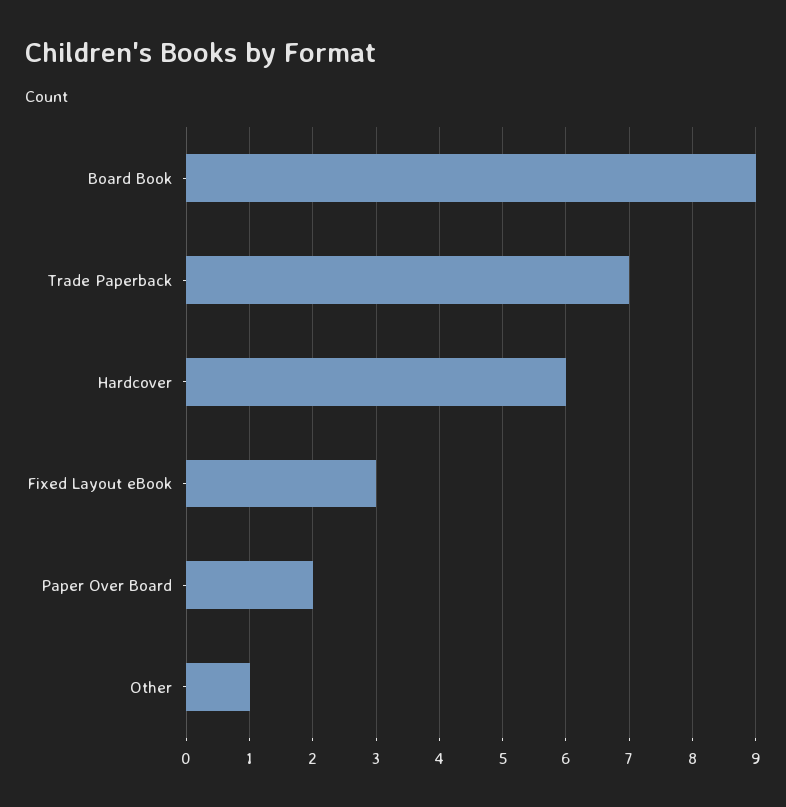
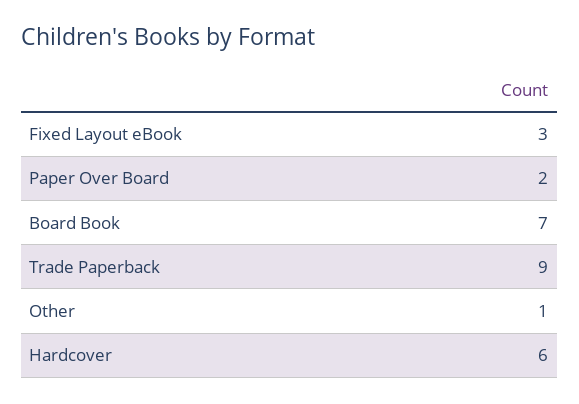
Board Book: 9 -> 7
Trade Paperback: 7 -> 9

